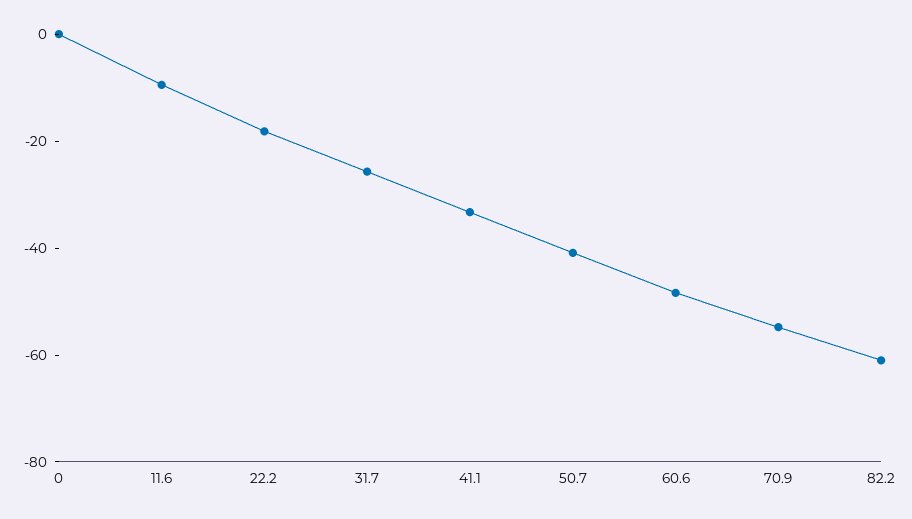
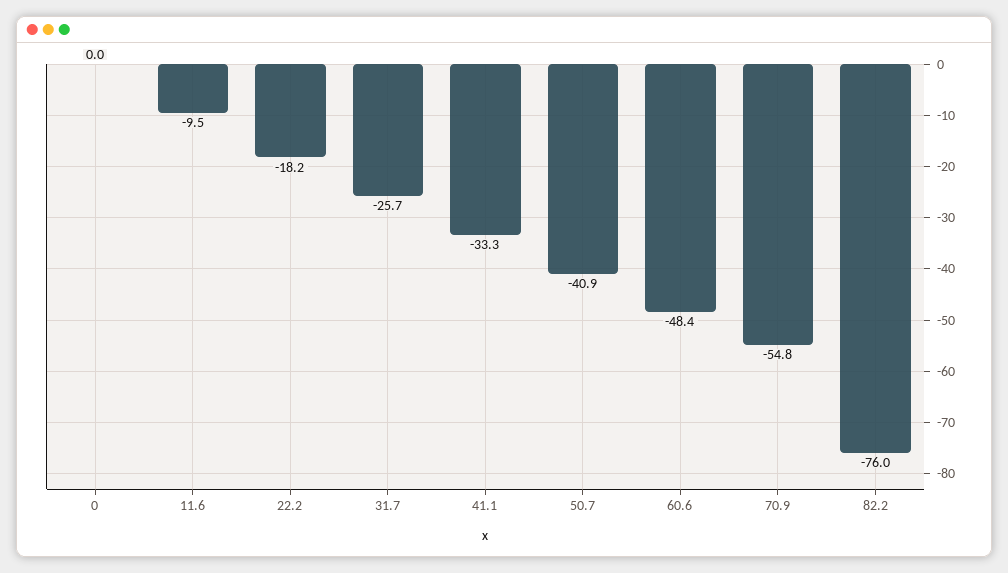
82.2: -60 -> -76

